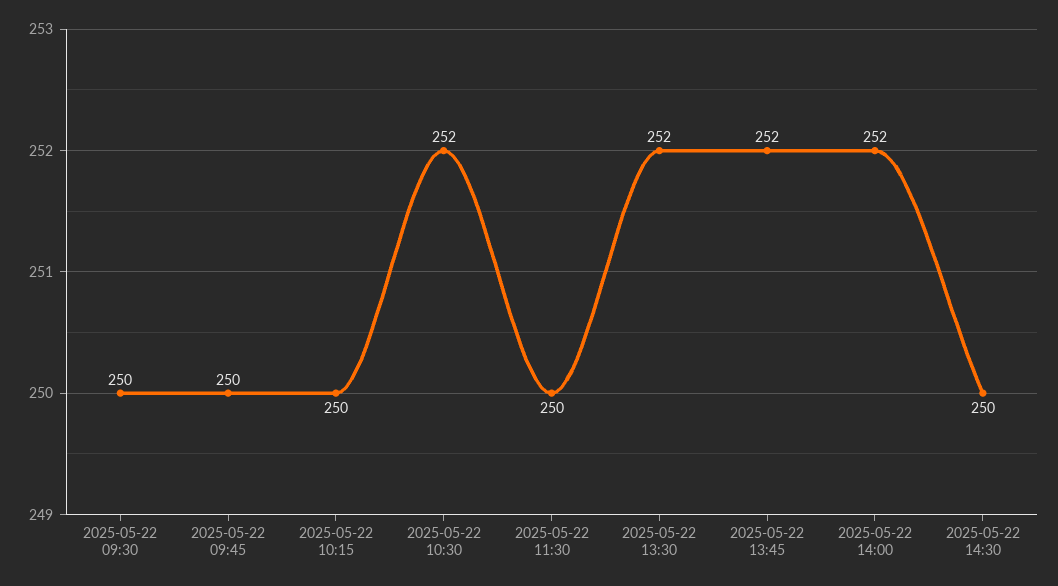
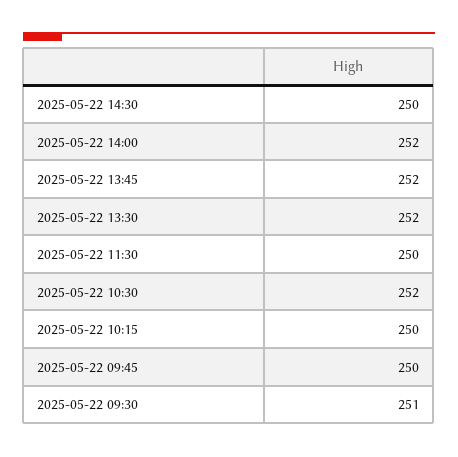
2025-05-22 09:30: 250 -> 251

